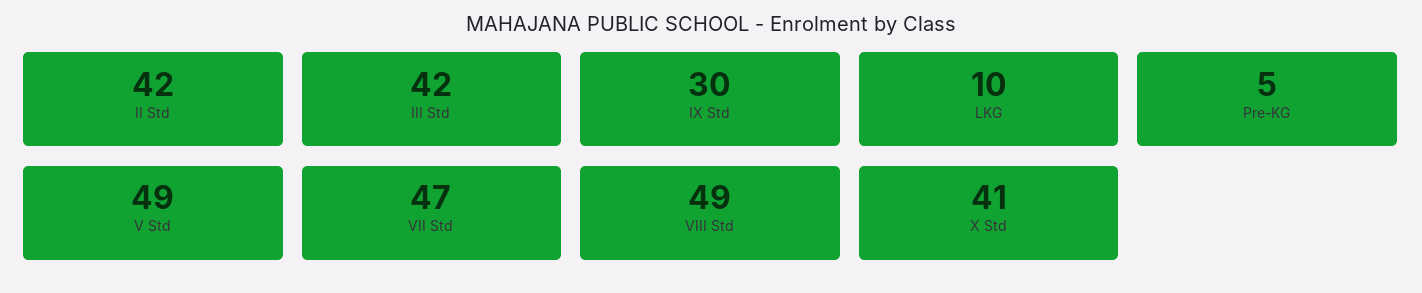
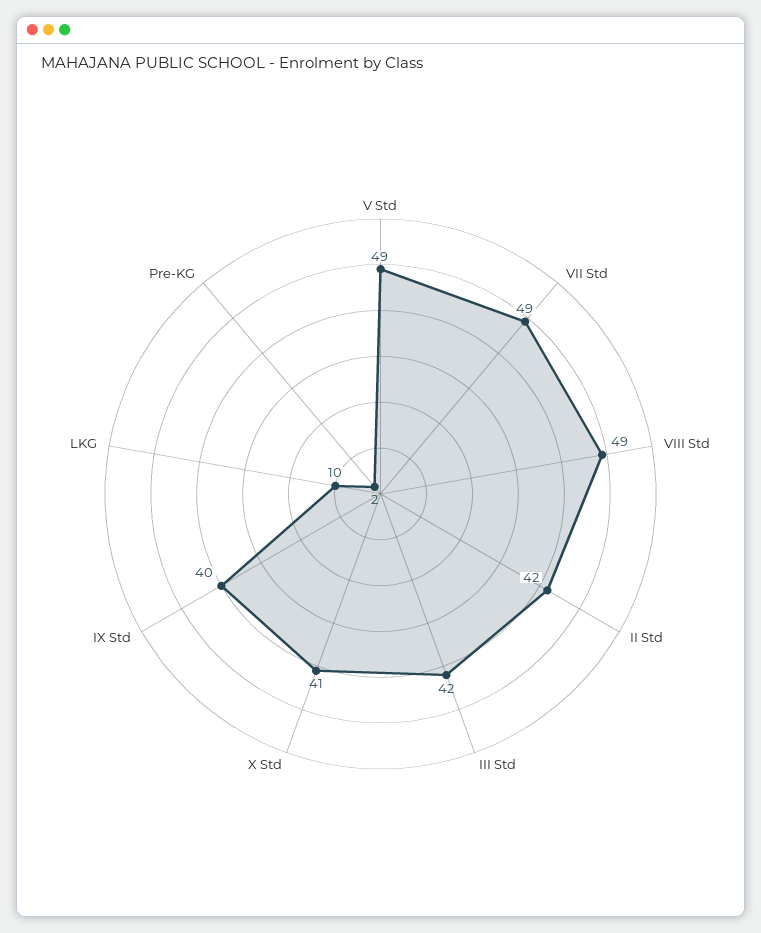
IX Std: 30 -> 40
Pre-KG: 5 -> 2
VII Std: 47 -> 49

